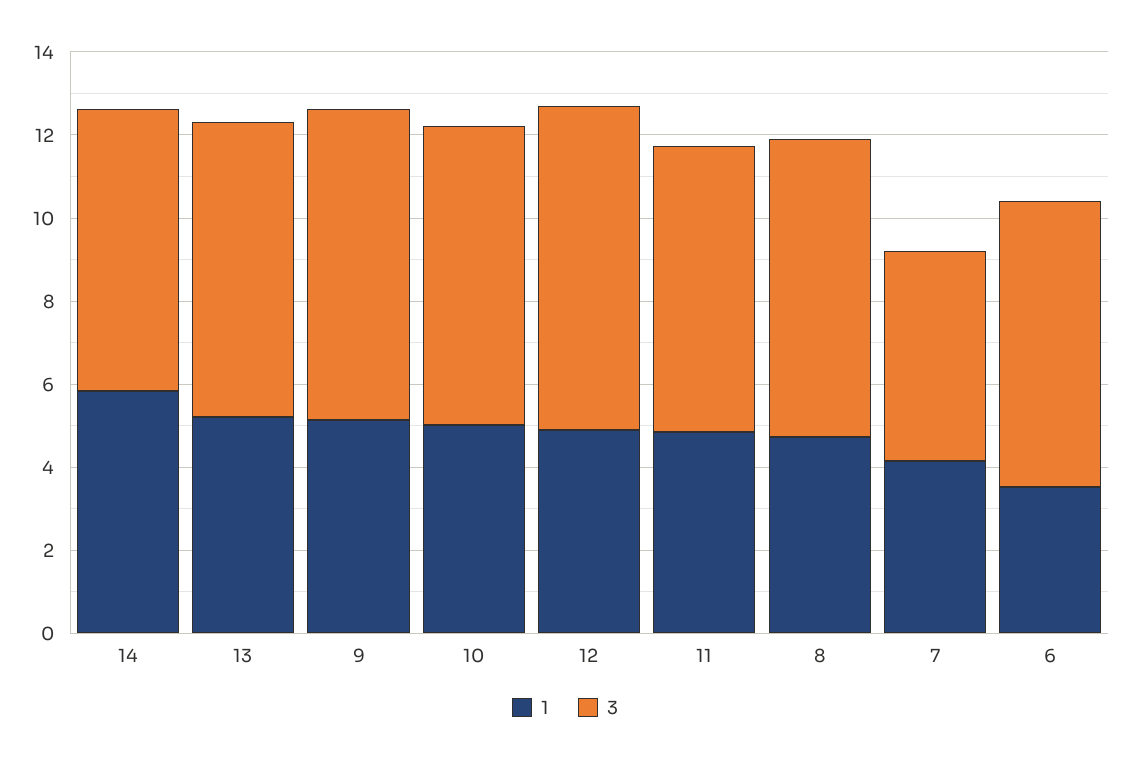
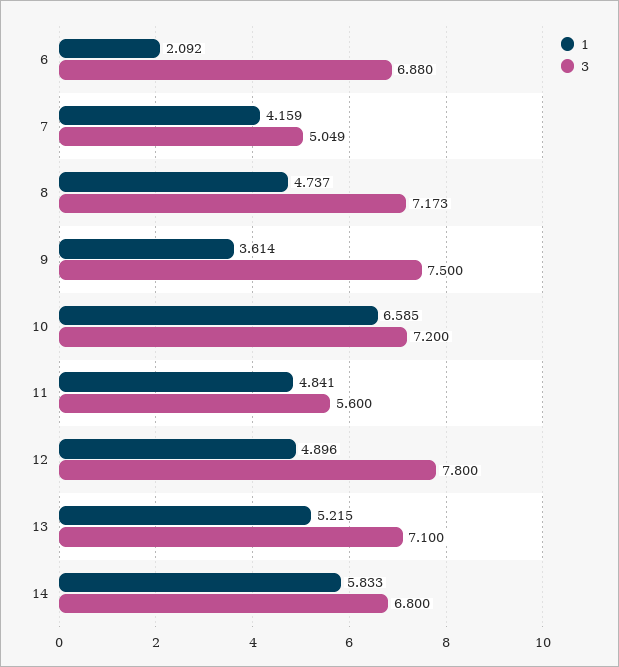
1, 9: 5 -> 3.614
1, 10: 5 -> 6.585
3, 11: 7 -> 5.6
1, 6: 3.5 -> 2.092

